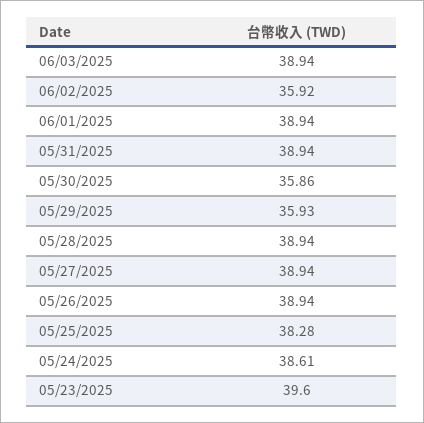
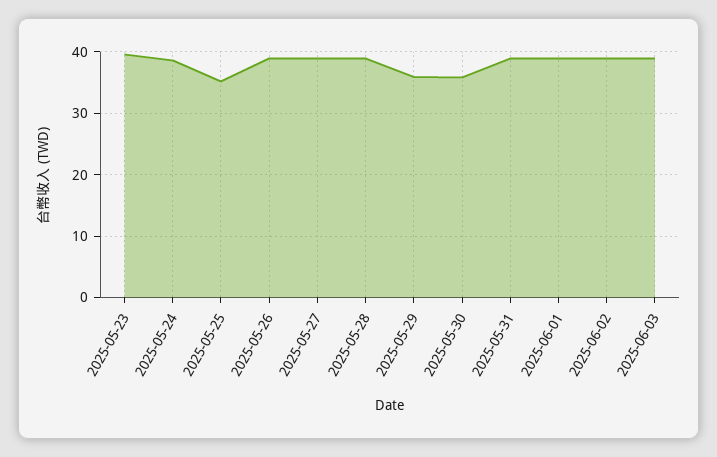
06/02/2025: 35.92 -> 39
05/25/2025: 38.28 -> 35

